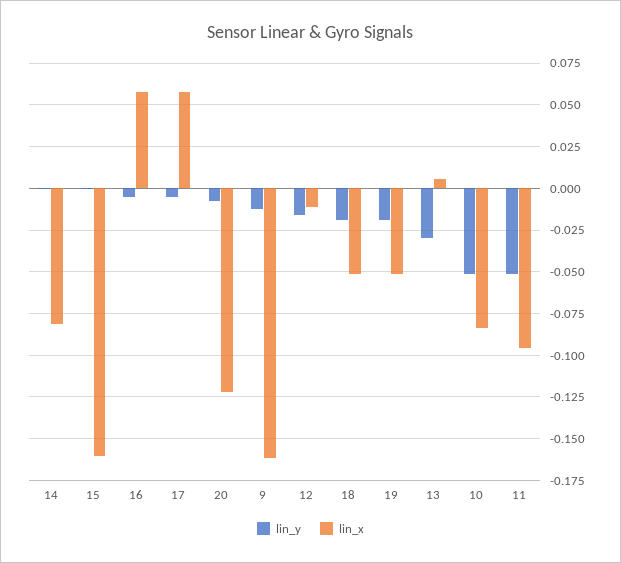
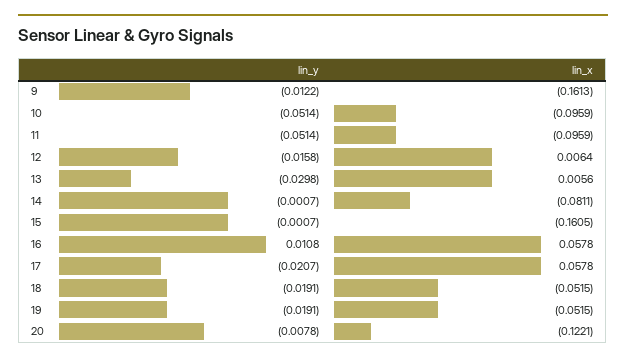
lin_y, 16: -0.005 -> 0.0108
lin_y, 17: -0.005 -> -0.0207
lin_x, 12: -0.01 -> 0.0064
lin_x, 10: -0.085 -> -0.0959

